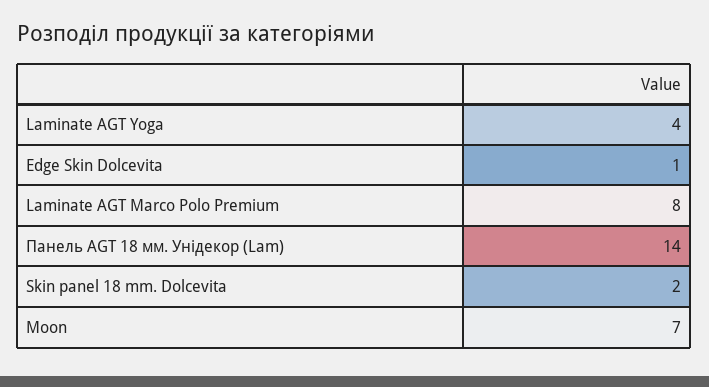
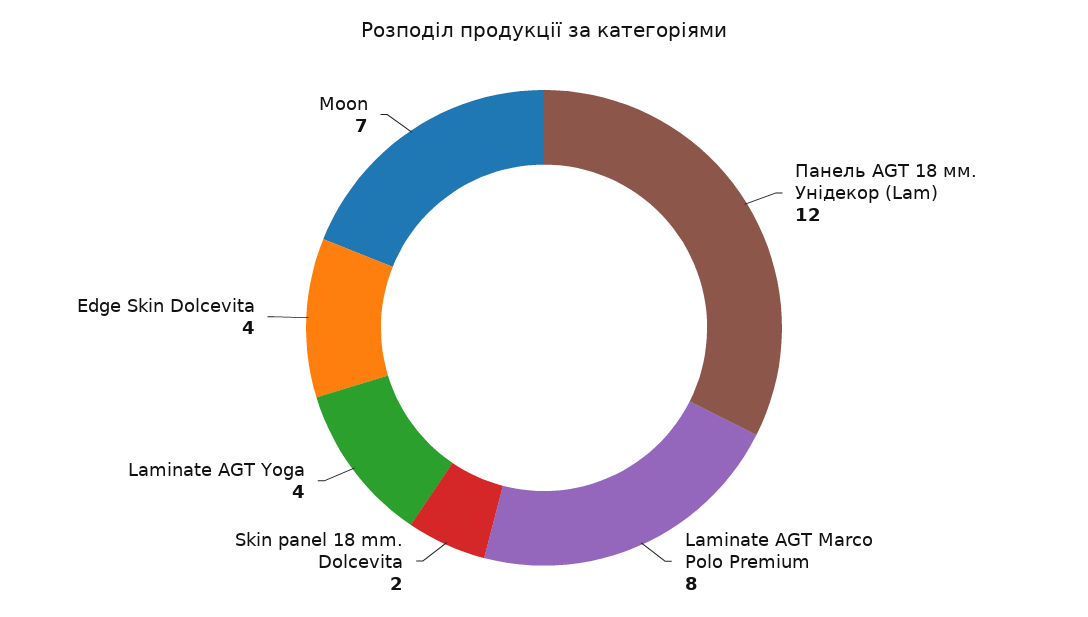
Edge Skin Dolcevita: 1 -> 4
Панель AGT 18 мм. Унідекор (Lam): 14 -> 12

